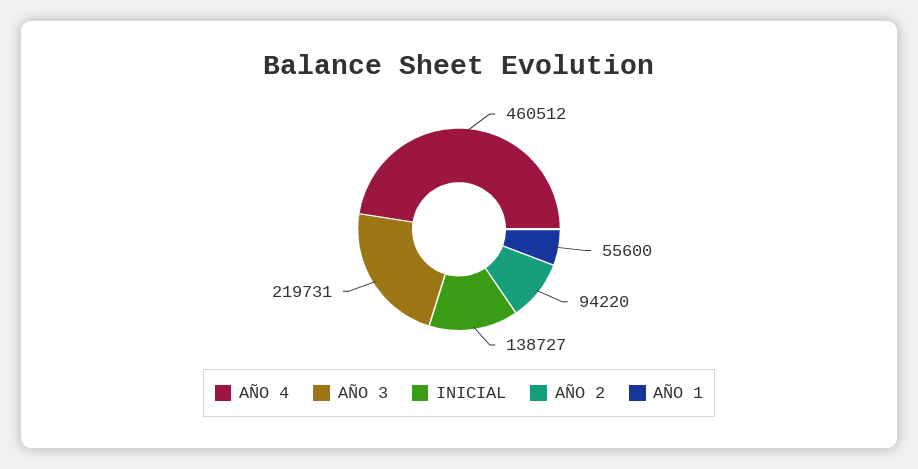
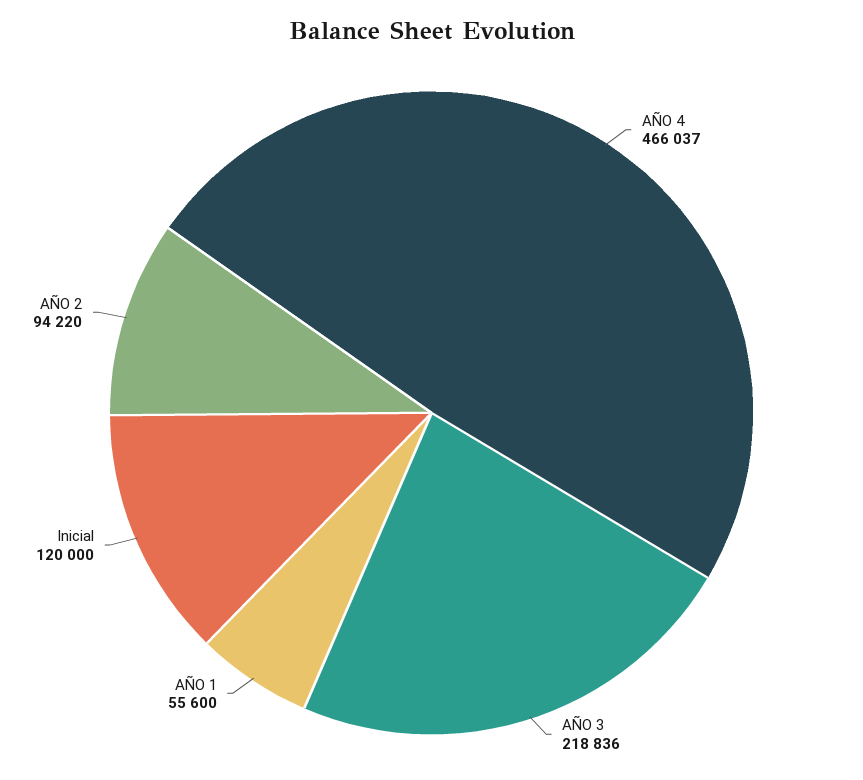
AÑO 4: 460512 -> 466037
AÑO 3: 219731 -> 218836
INICIAL: 138727 -> 120000

